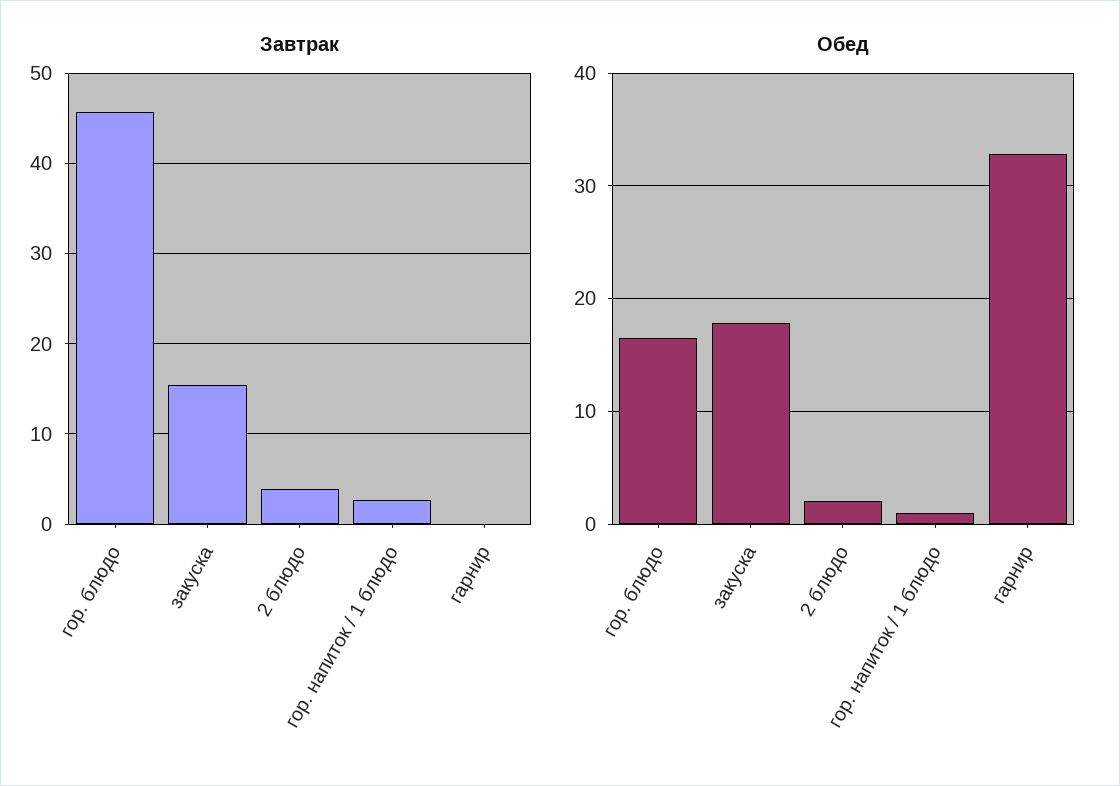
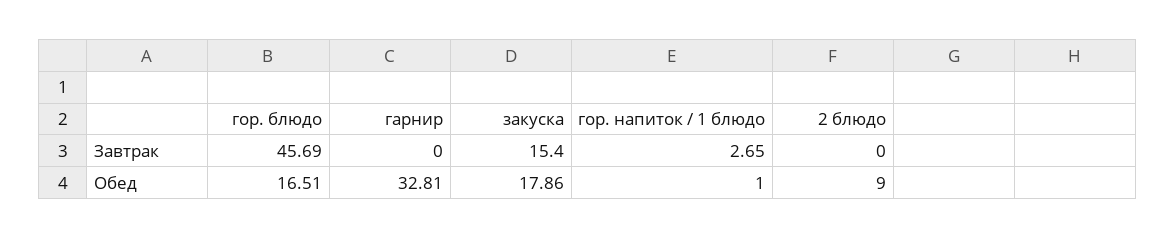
Завтрак, 2 блюдо: 4 -> 0
Обед, 2 блюдо: 2 -> 9

